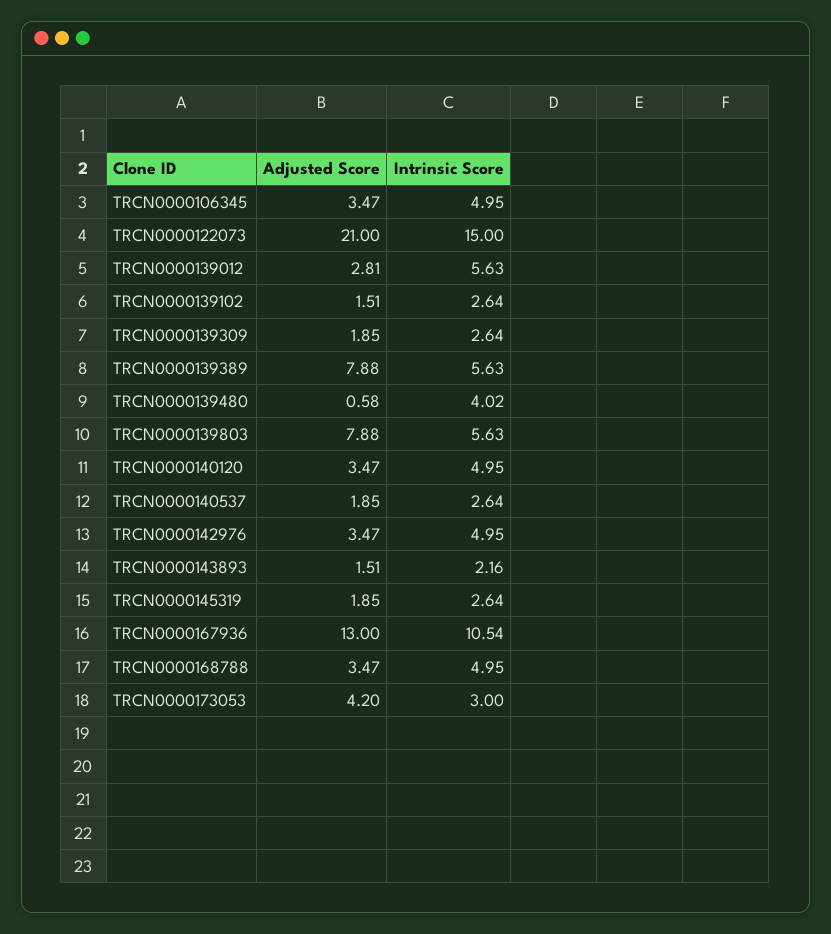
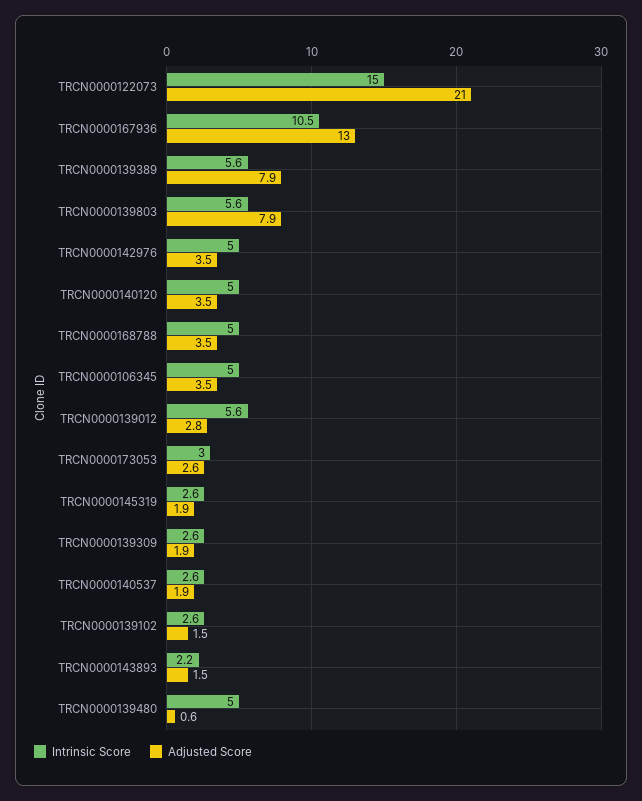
Intrinsic Score, TRCN0000139480: 4.02 -> 5
Adjusted Score, TRCN0000173053: 4.2 -> 2.6

